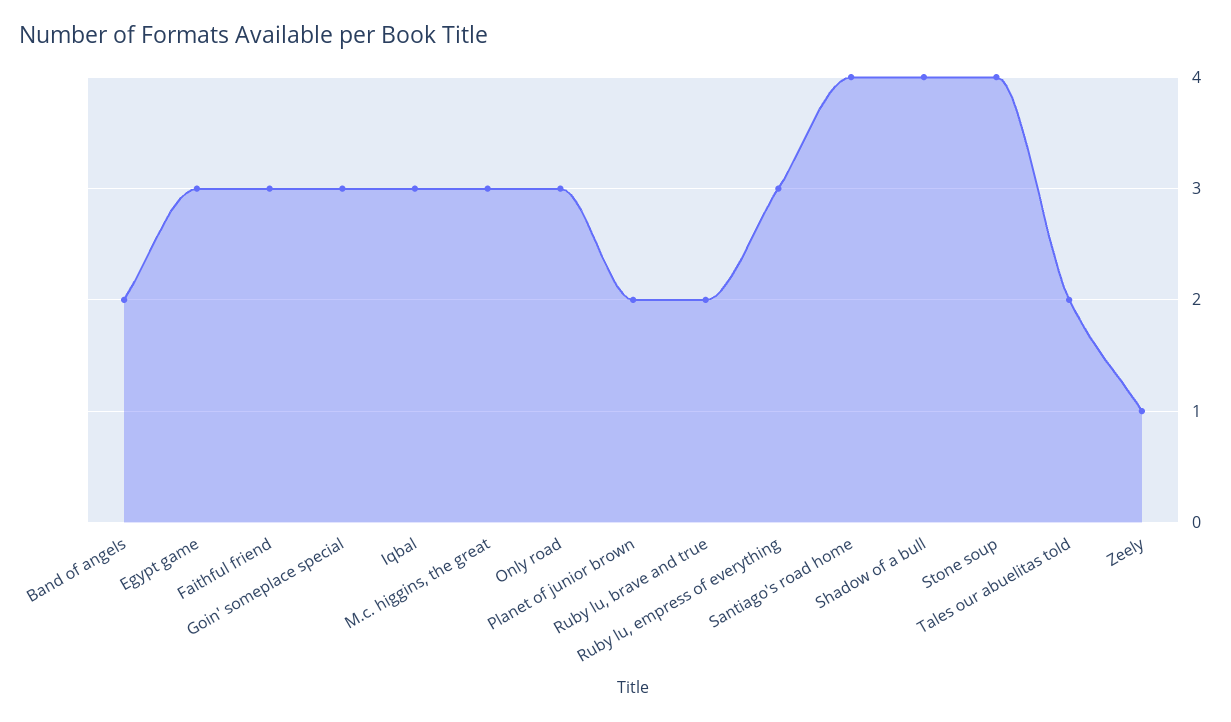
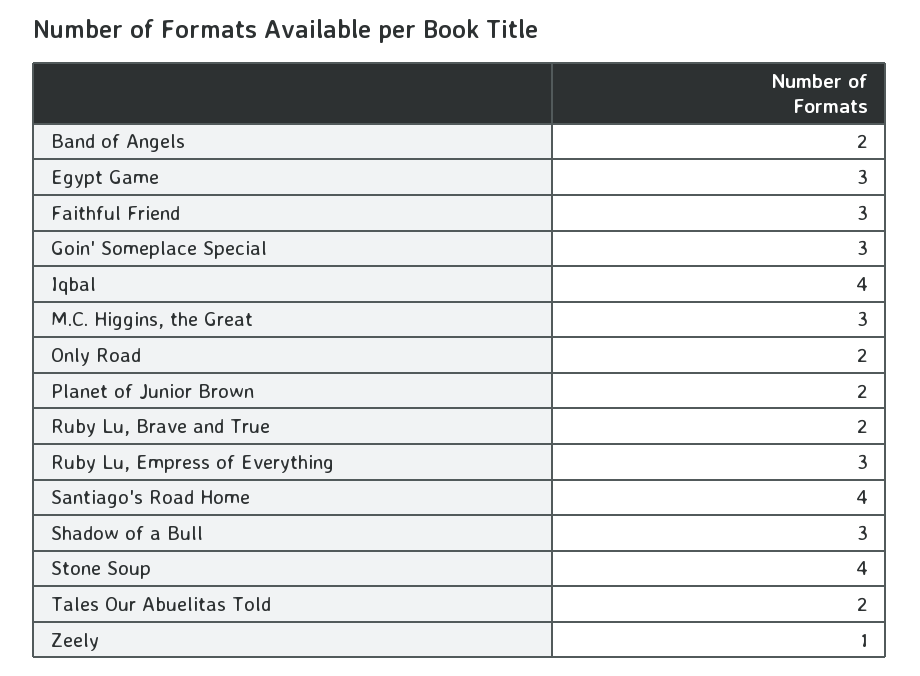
Iqbal: 3 -> 4
Only road: 3 -> 2
Shadow of a bull: 4 -> 3

